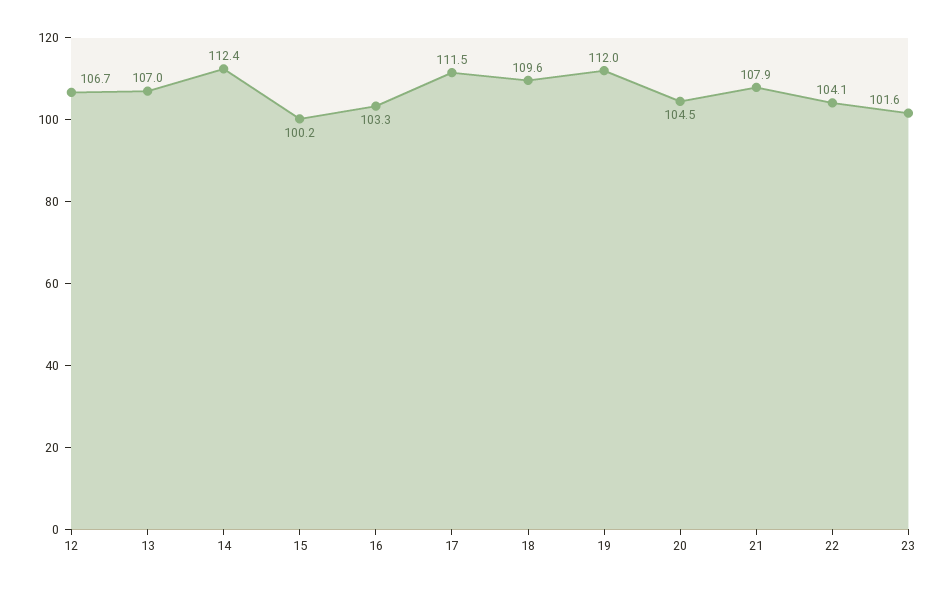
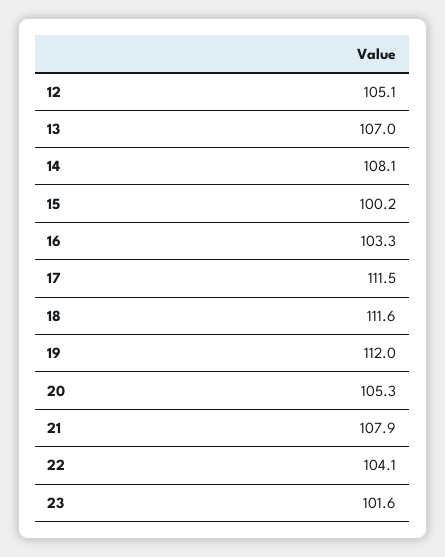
12: 106.7 -> 105.1
14: 112.4 -> 108.1
18: 109.6 -> 111.6
20: 104.5 -> 105.3

